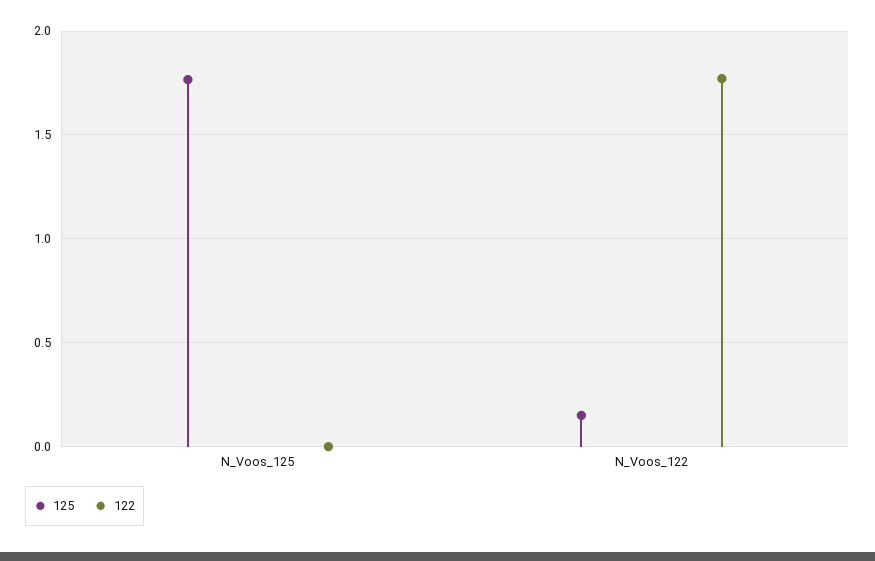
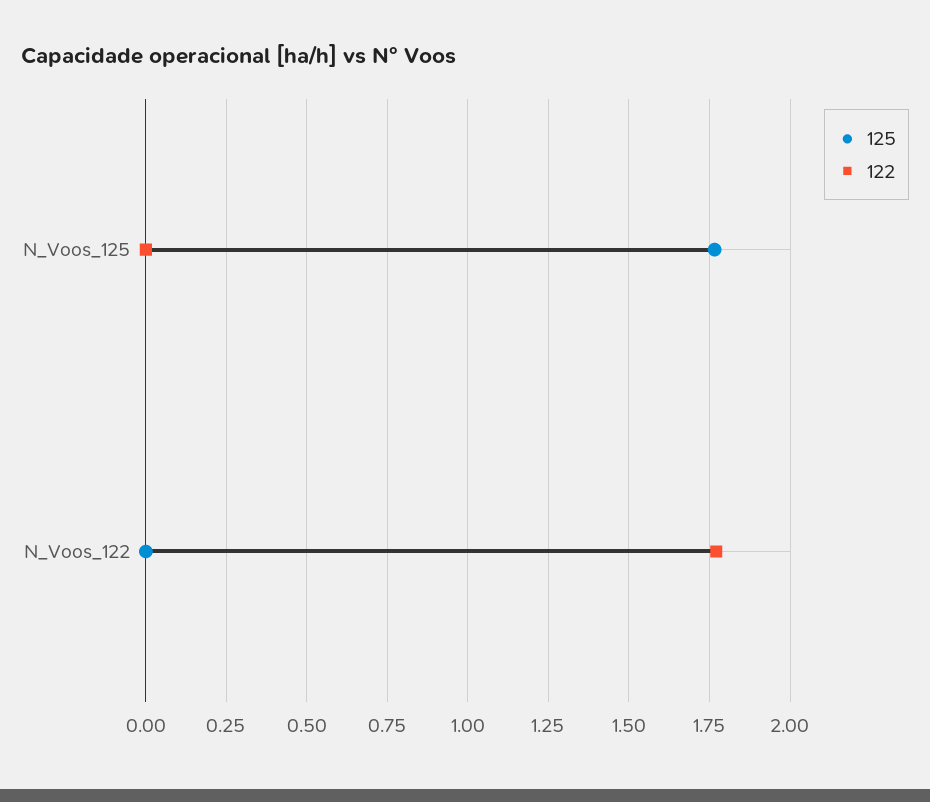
125, N_Voos_122: 0.15 -> 0

